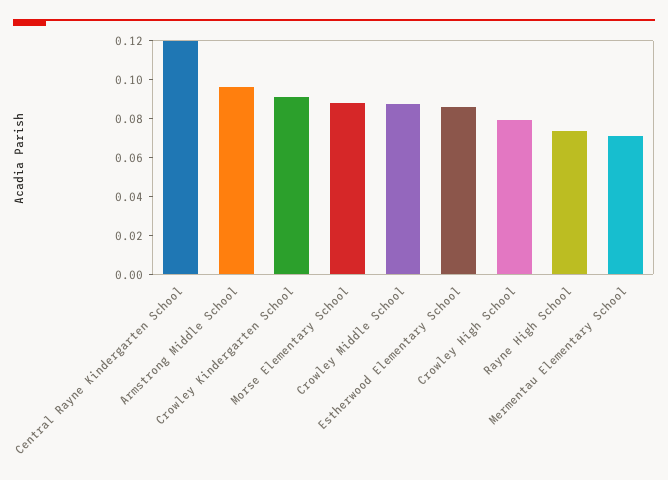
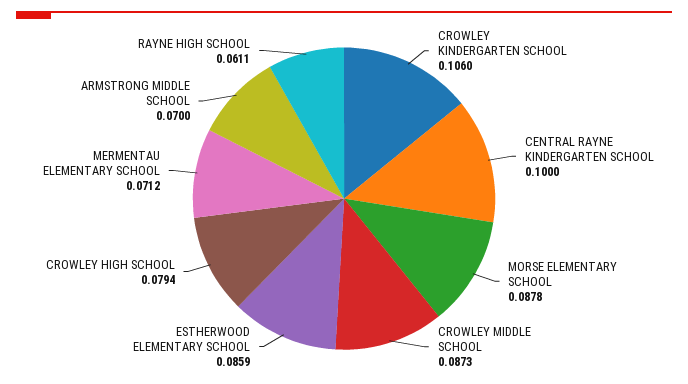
Central Rayne Kindergarten School: 0.12 -> 0.1
Armstrong Middle School: 0.095 -> 0.07
Crowley Kindergarten School: 0.09 -> 0.106
Rayne High School: 0.075 -> 0.0611

